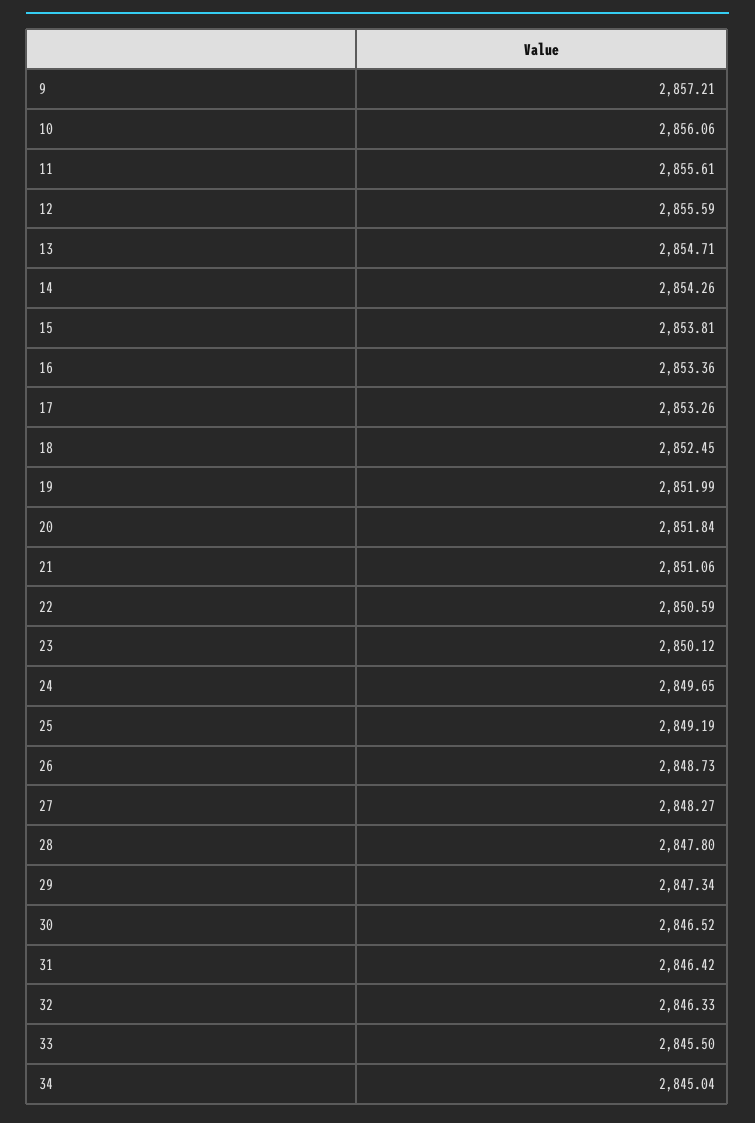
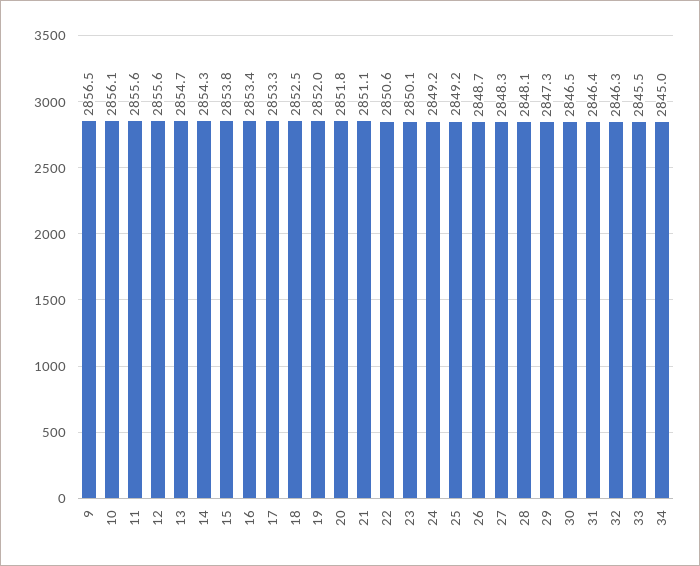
9: 2857.21 -> 2856.5
24: 2849.65 -> 2849.2
28: 2847.8 -> 2848.1

